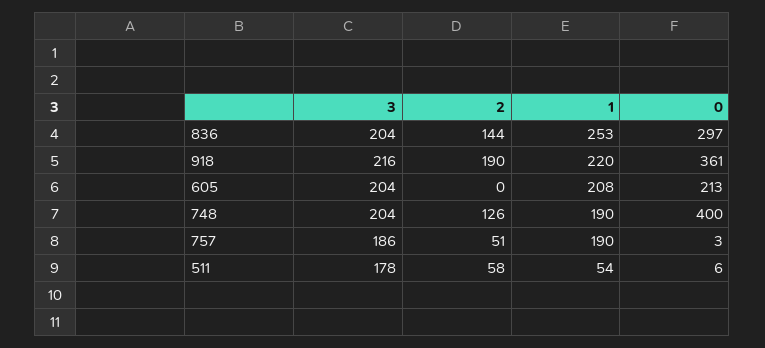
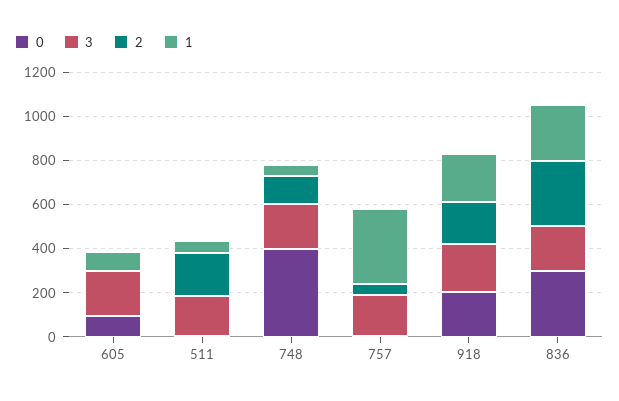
2, 836: 144 -> 300
0, 918: 361 -> 200
1, 605: 208 -> 100
0, 605: 213 -> 100
1, 748: 190 -> 50
1, 757: 190 -> 350
2, 511: 58 -> 200

